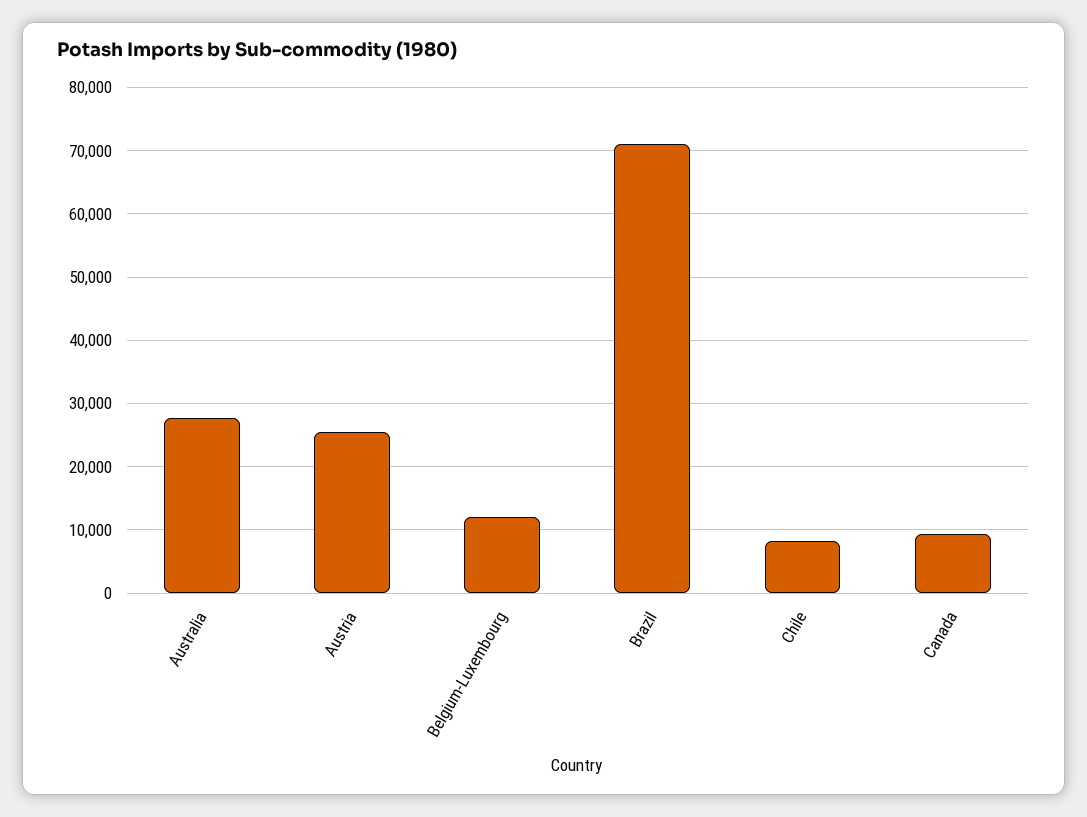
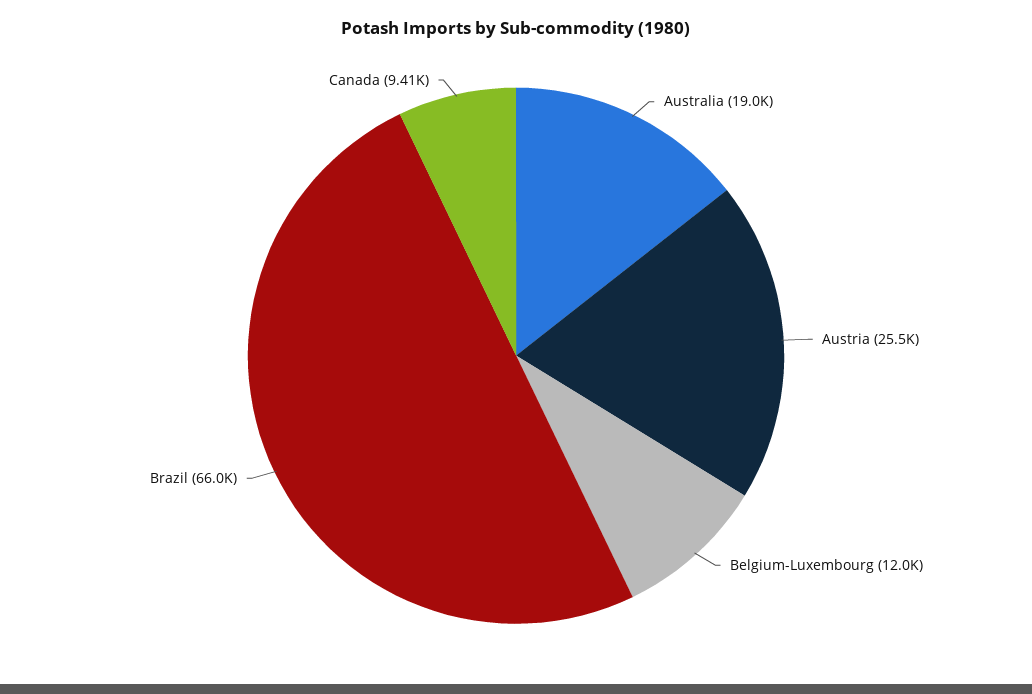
Australia: 28000 -> 19000
Brazil: 71000 -> 66000
Chile: 8000 -> none

